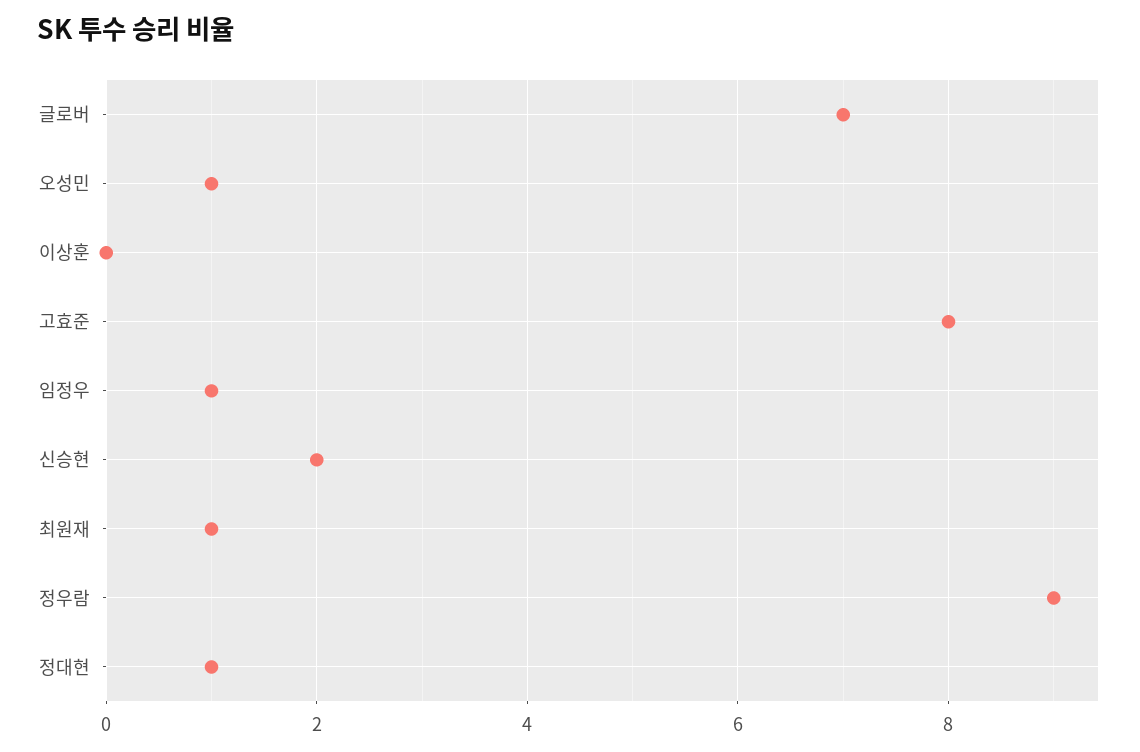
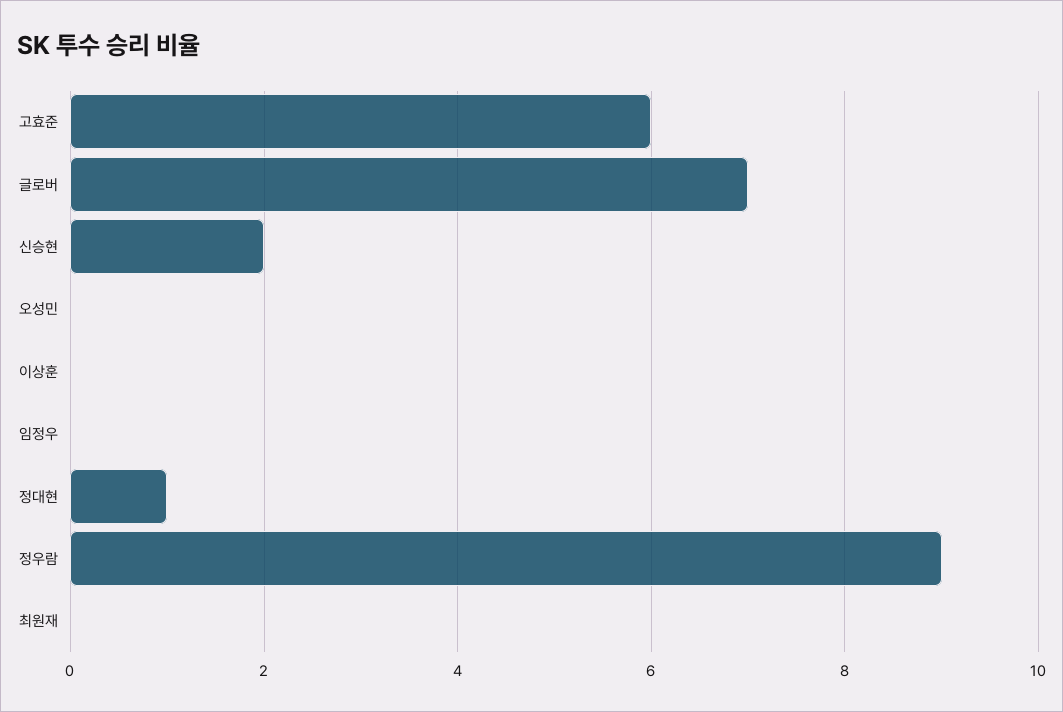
오성민: 1 -> 0
고효준: 8 -> 6
임정우: 1 -> 0
최원재: 1 -> 0

